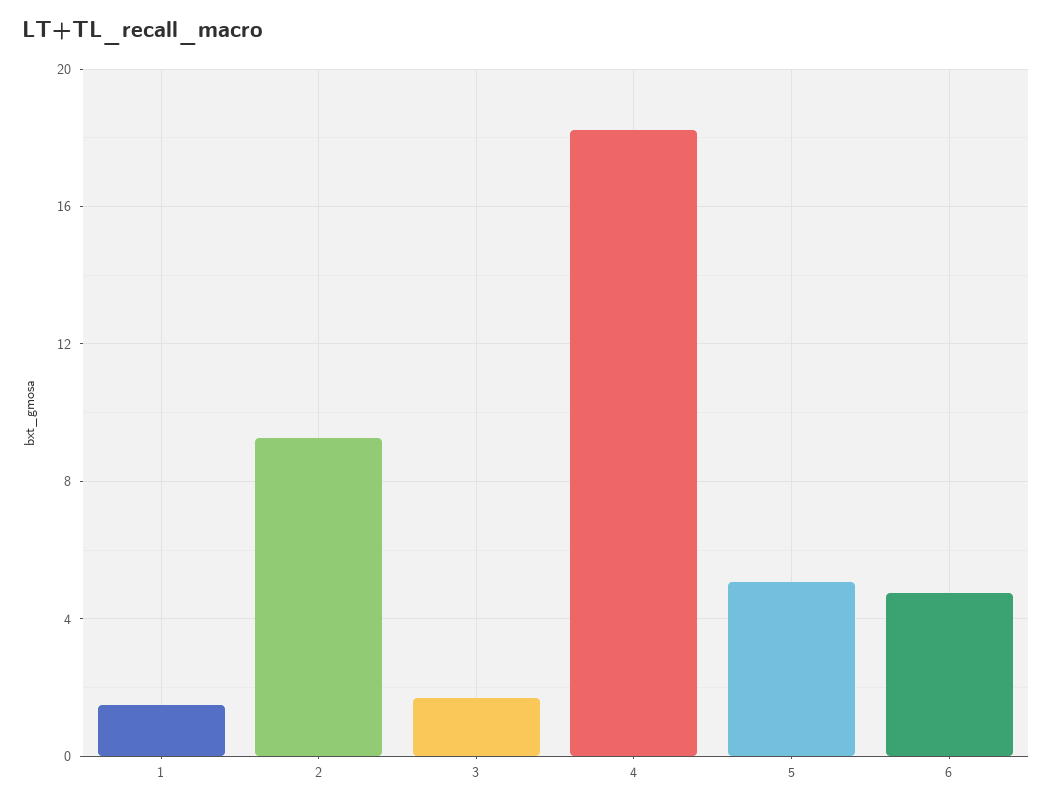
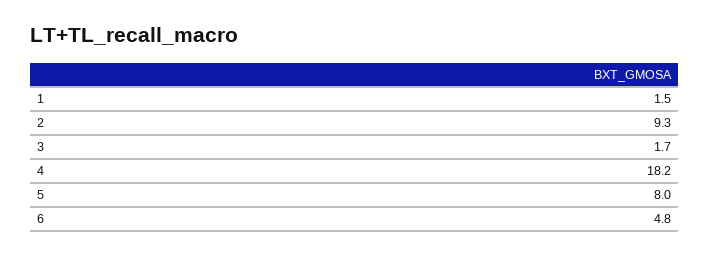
5: 5 -> 8

